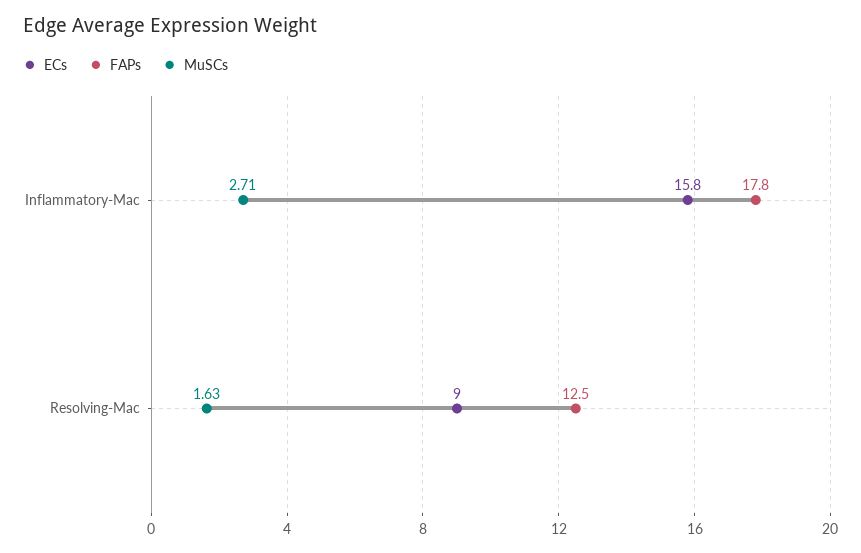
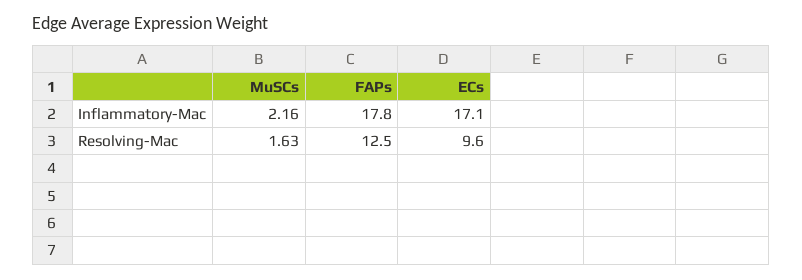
ECs, Inflammatory-Mac: 15.8 -> 17.1
MuSCs, Inflammatory-Mac: 2.71 -> 2.16
ECs, Resolving-Mac: 9 -> 9.6

